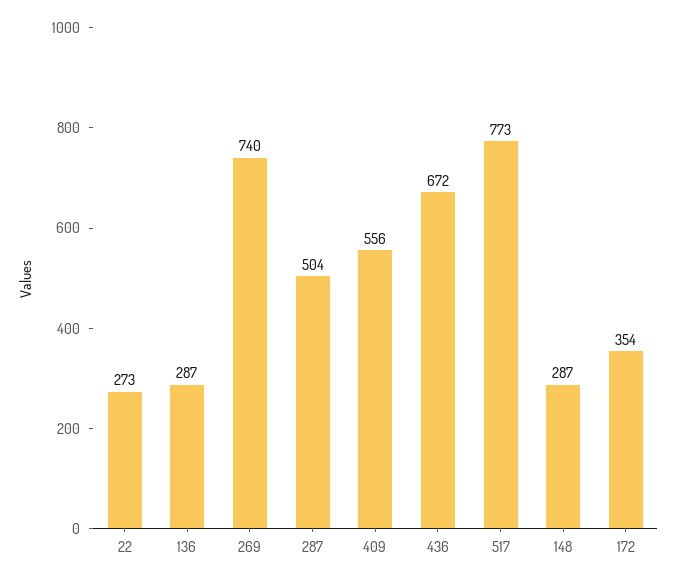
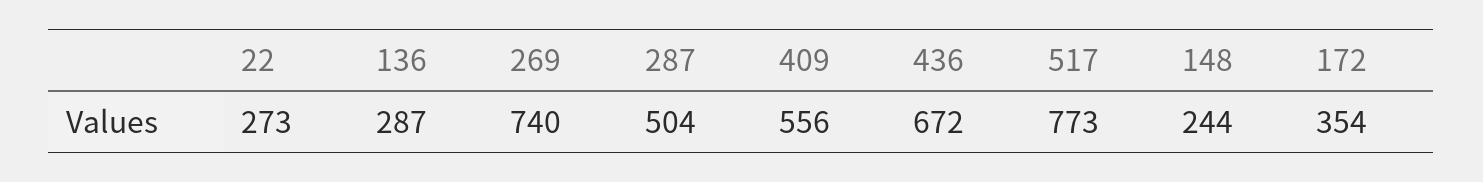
148: 287 -> 244

